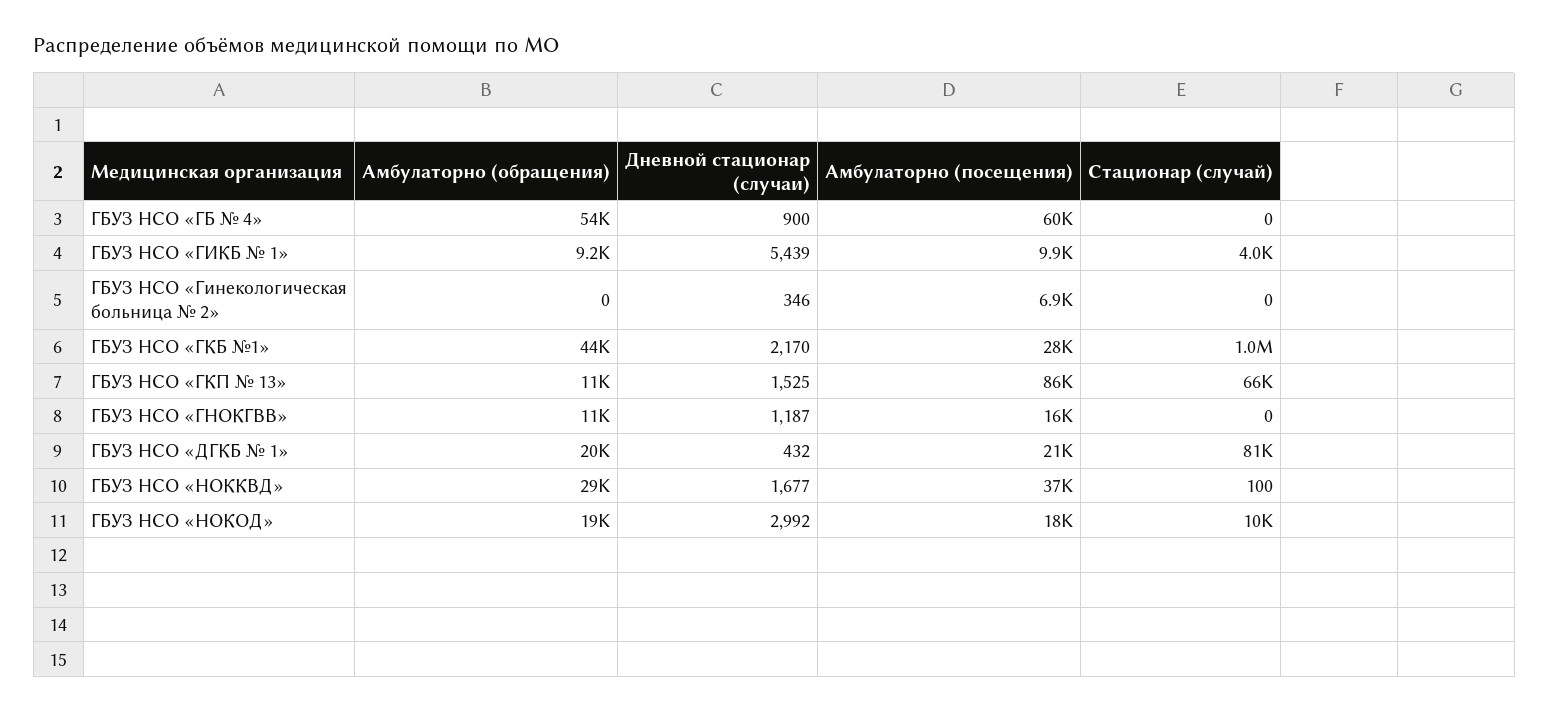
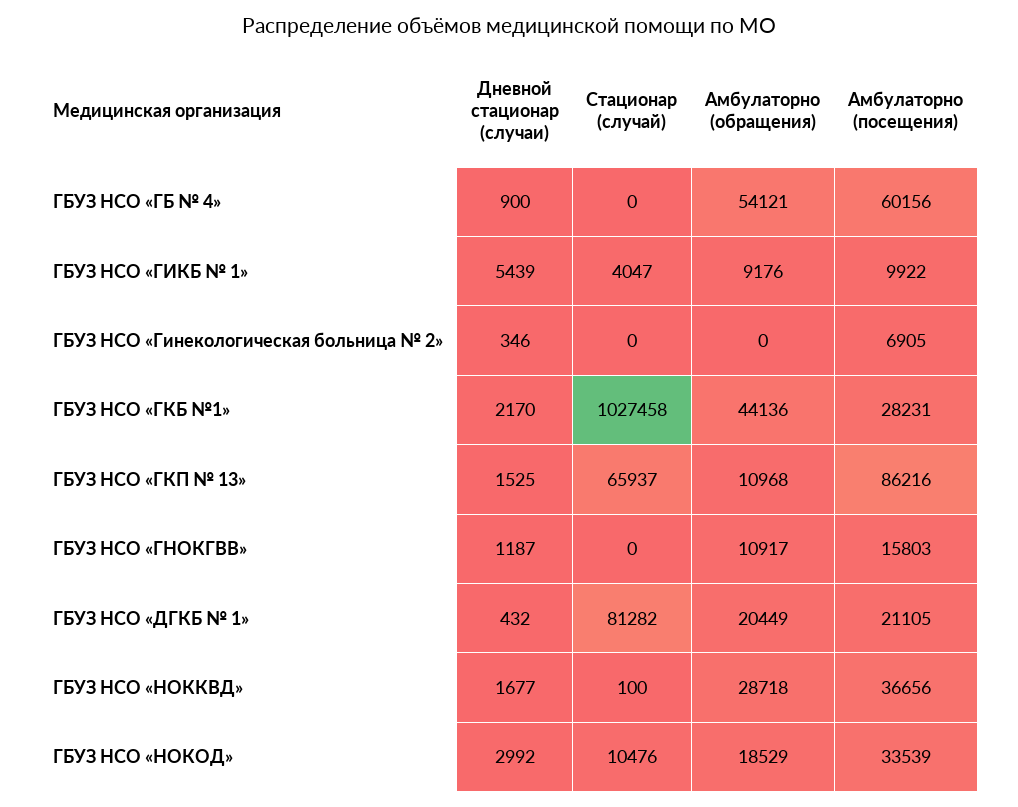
Амбулаторно (посещения), ГБУЗ НСО «НОКОД»: 18000 -> 33539

